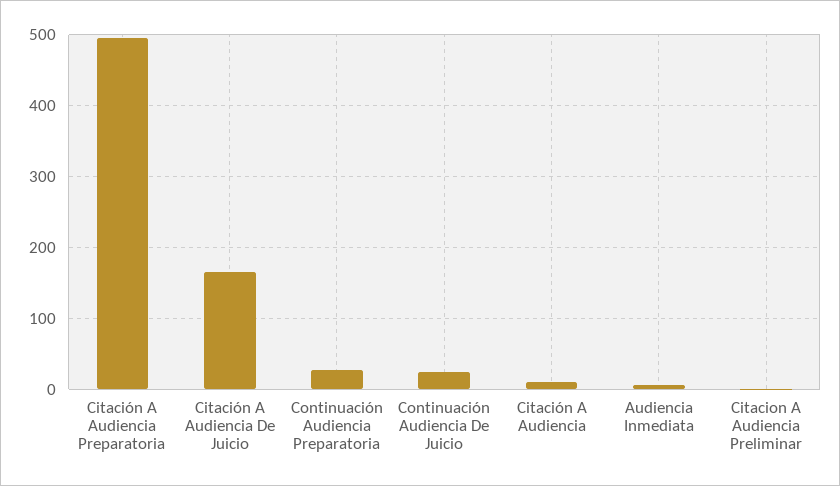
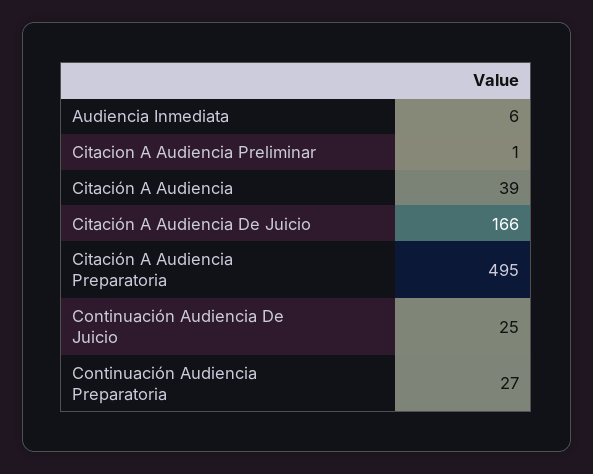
Citación A Audiencia: 10 -> 39

